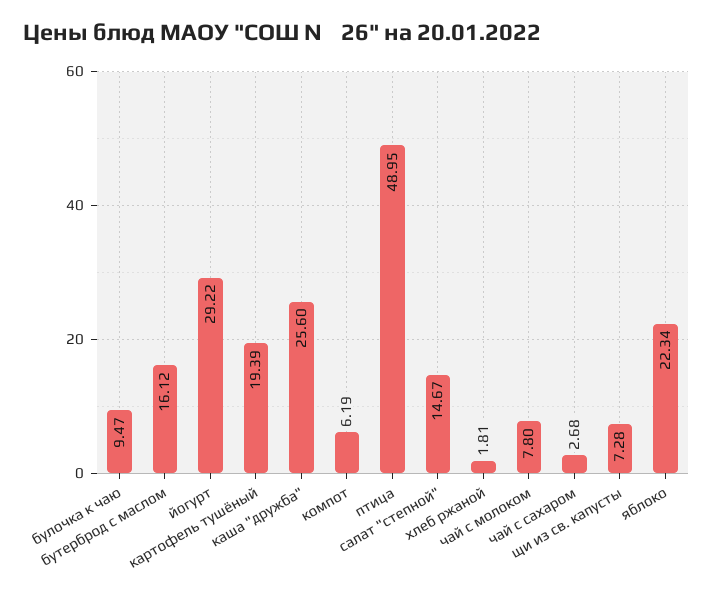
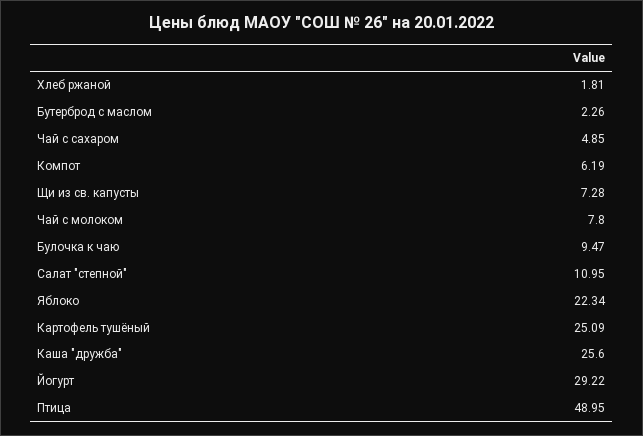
бутерброд с маслом: 16.12 -> 2.26
картофель тушёный: 19.39 -> 25.09
салат "степной": 14.67 -> 10.95
чай с сахаром: 2.68 -> 4.85

